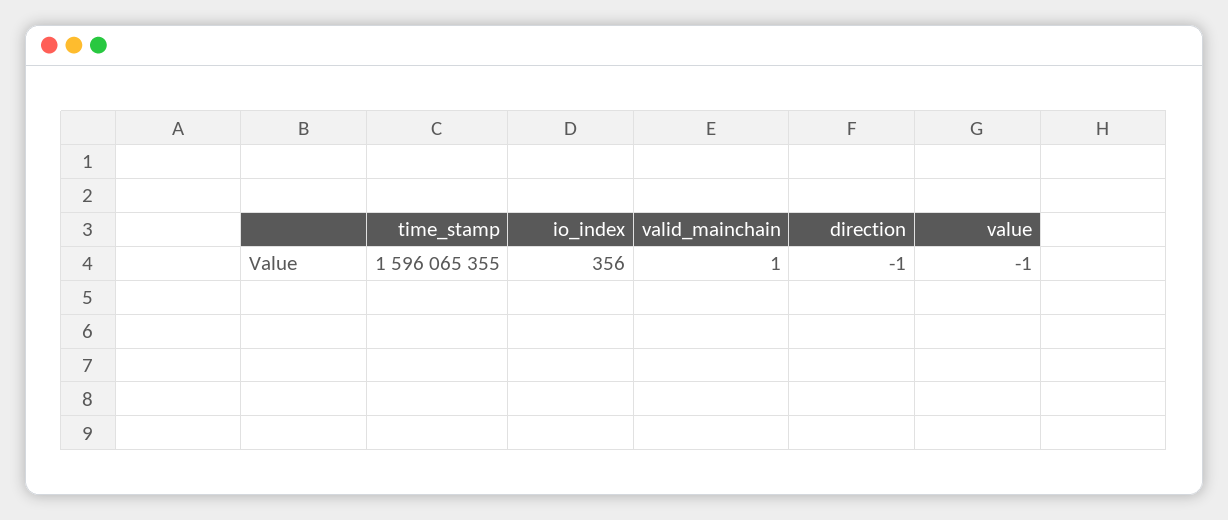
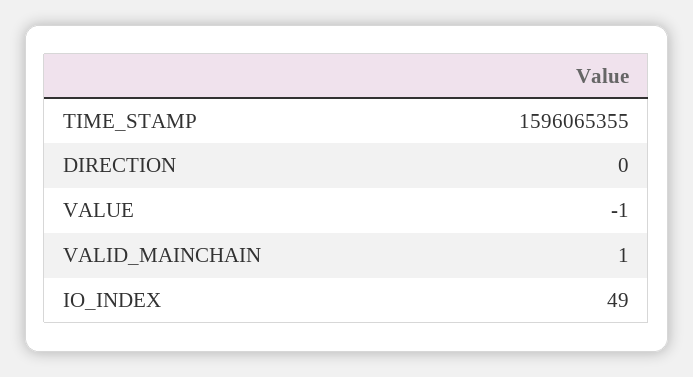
io_index: 356 -> 49
direction: -1 -> 0

